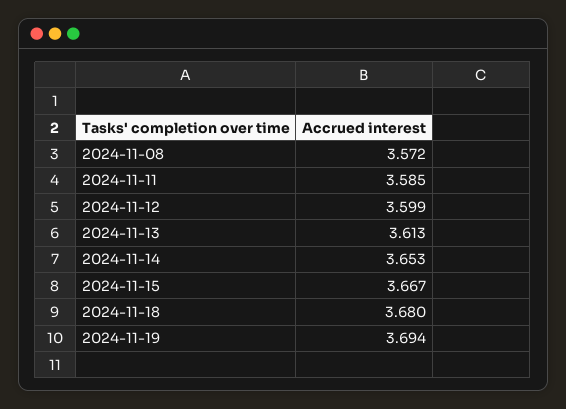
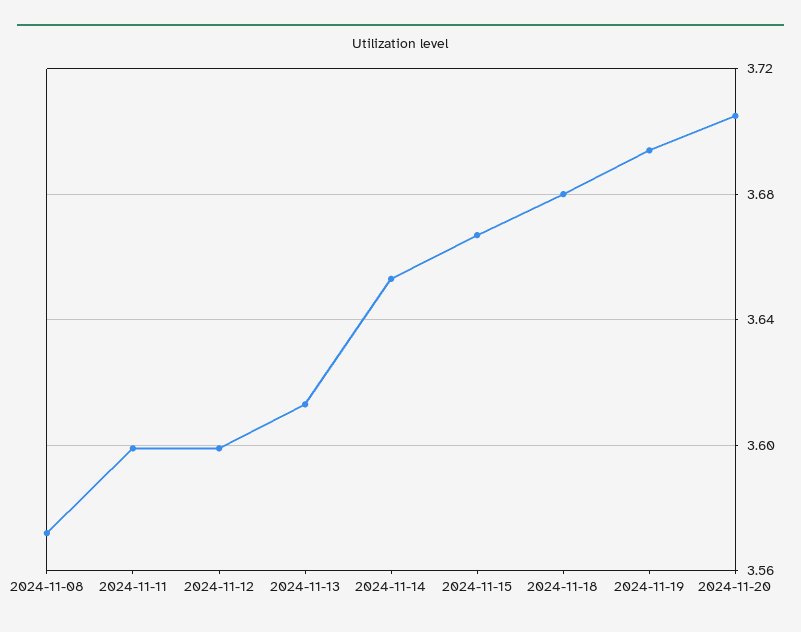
2024-11-11: 3.585 -> 3.6
2024-11-20: none -> 3.705

